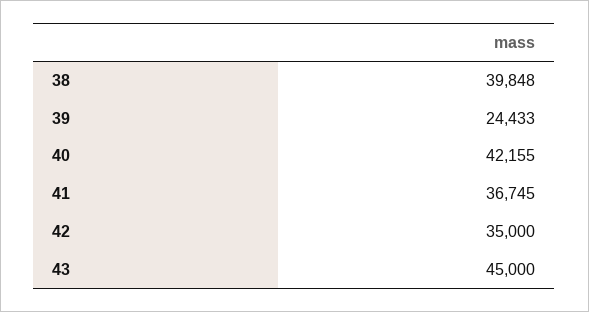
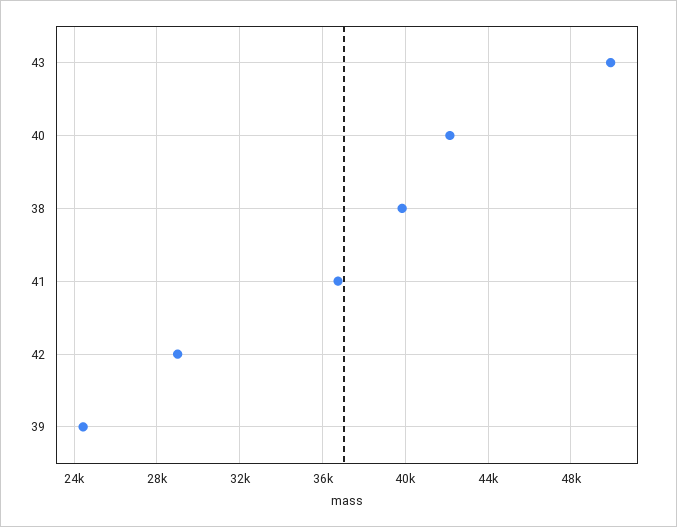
42: 35000 -> 29000
43: 45000 -> 50000

